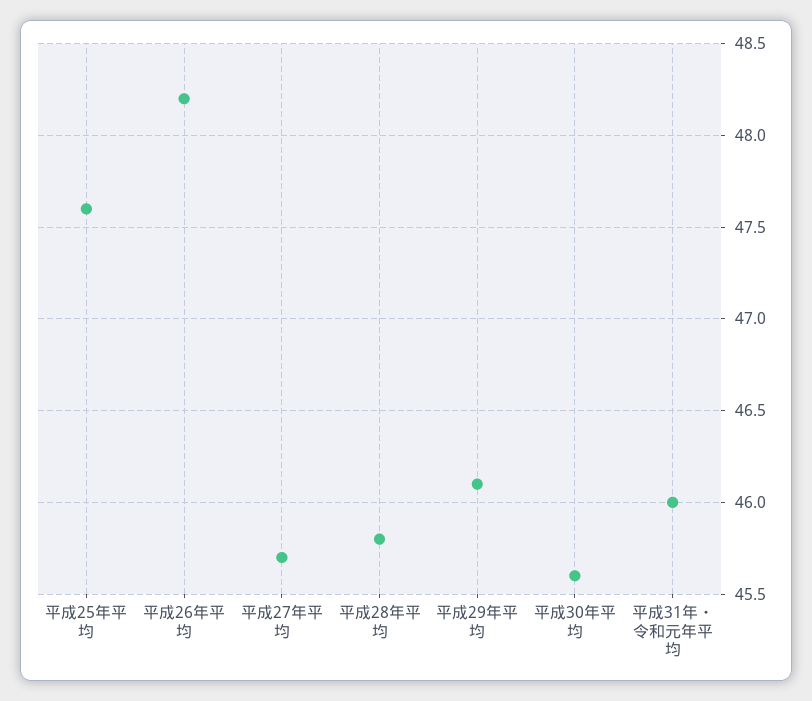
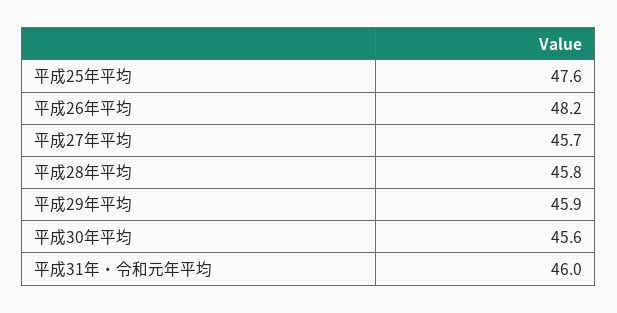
平成29年平均: 46.1 -> 45.9

